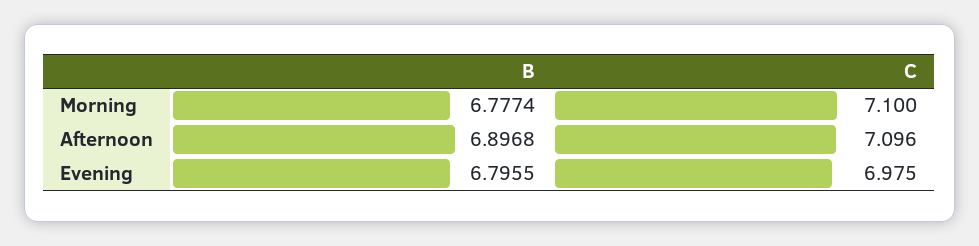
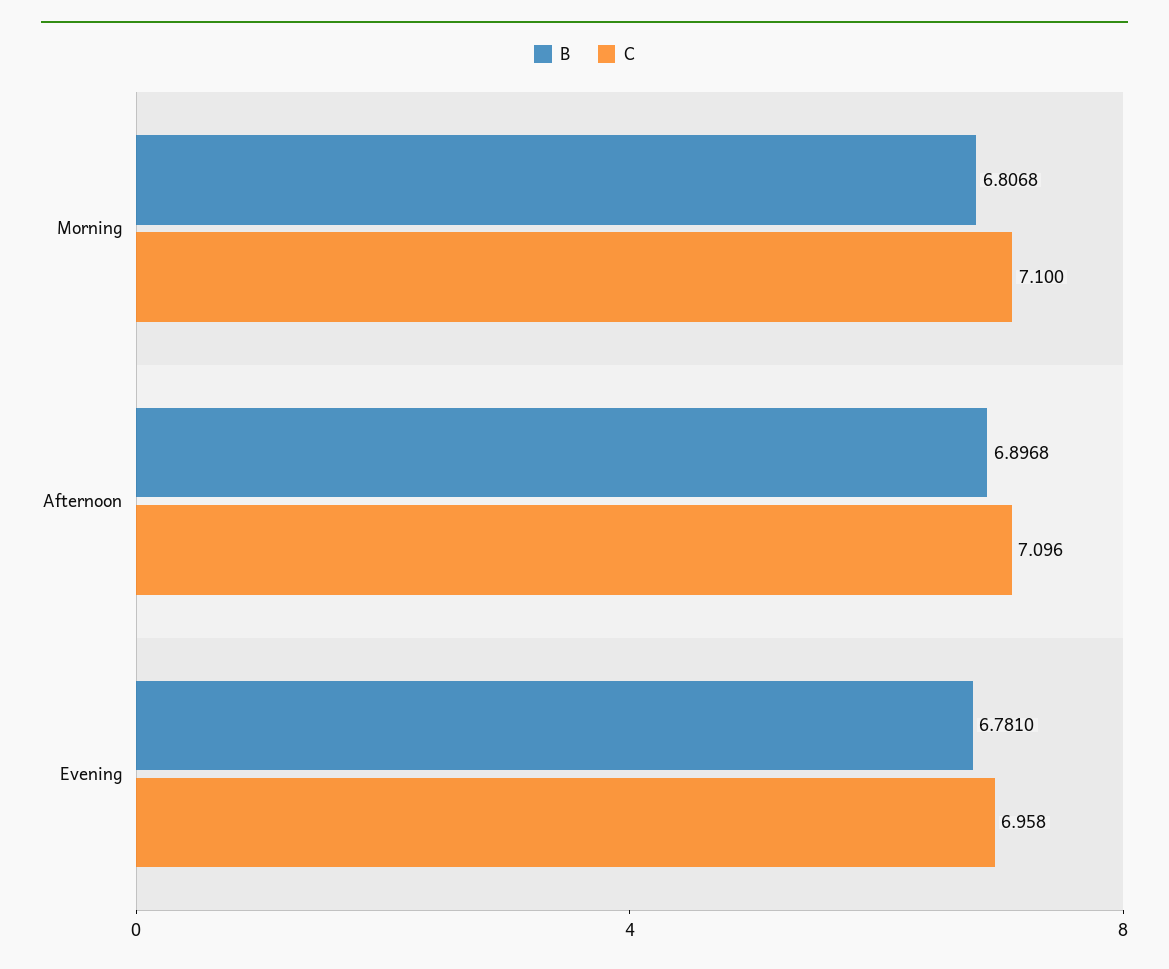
B, Morning: 6.7774 -> 6.8068
B, Evening: 6.7955 -> 6.781
C, Evening: 6.975 -> 6.958

